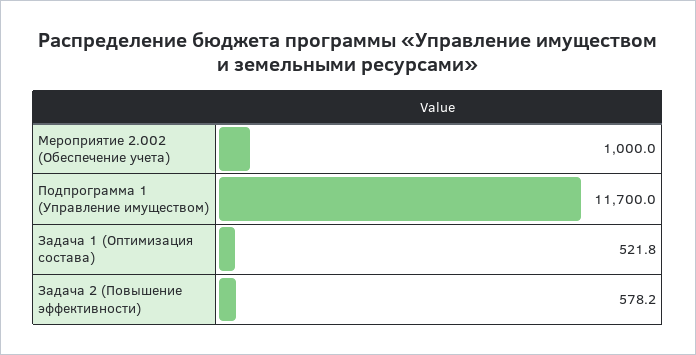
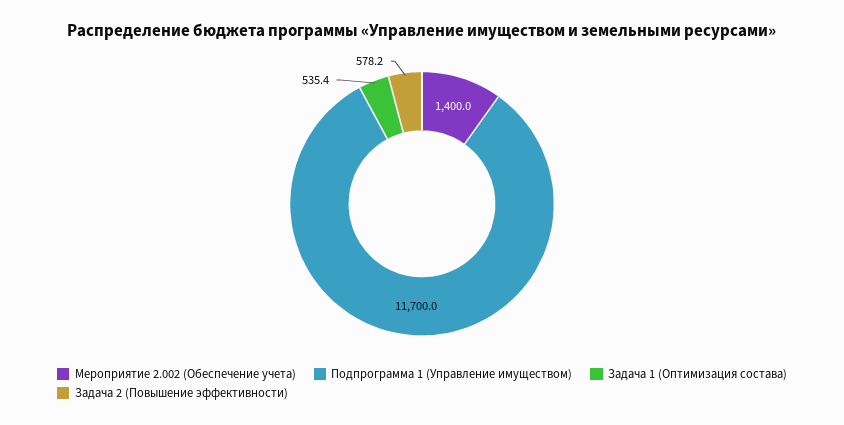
Мероприятие 2.002 (Обеспечение учета): 1000 -> 1400
Задача 1 (Оптимизация состава): 521.8 -> 535.4

